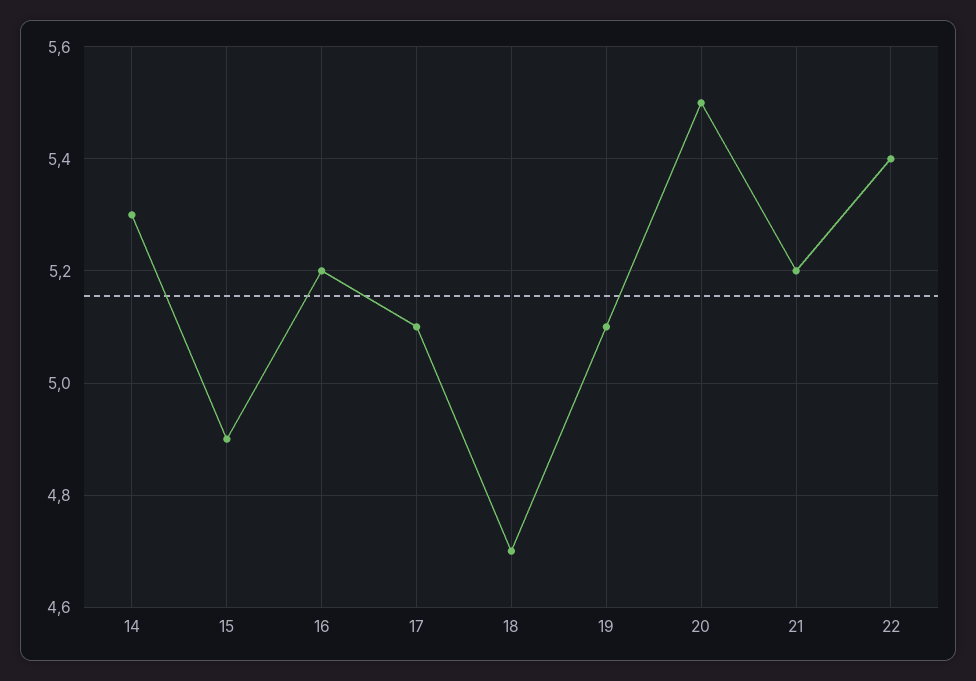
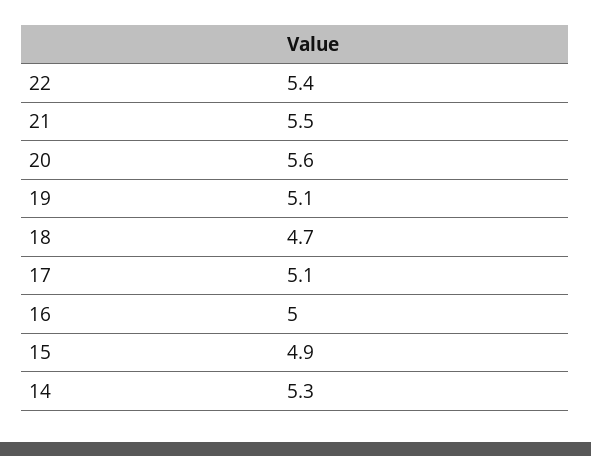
16: 5.2 -> 5
20: 5.5 -> 5.6
21: 5.2 -> 5.5

